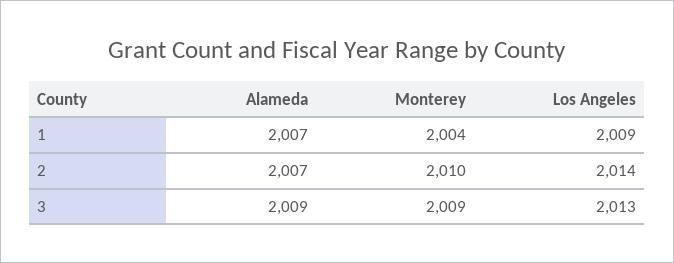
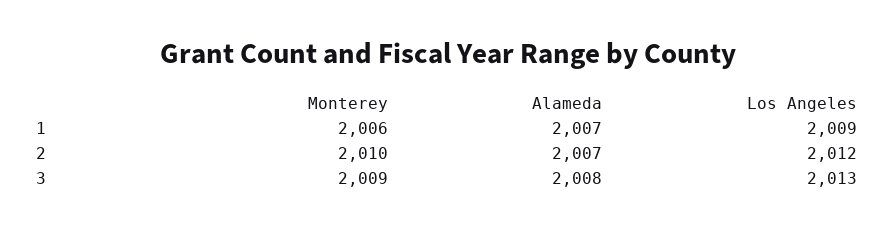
Monterey, 1: 2004 -> 2006
Los Angeles, 2: 2014 -> 2012
Alameda, 3: 2009 -> 2008

